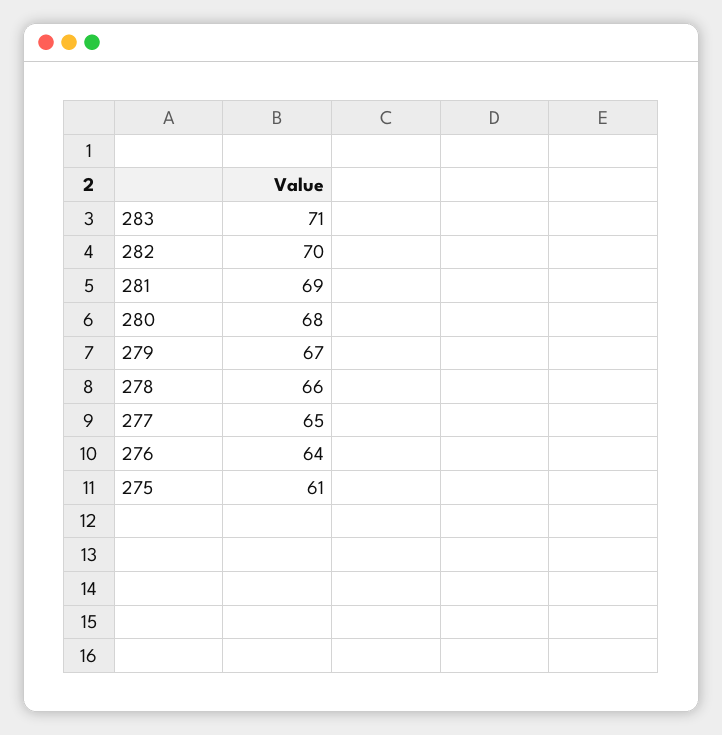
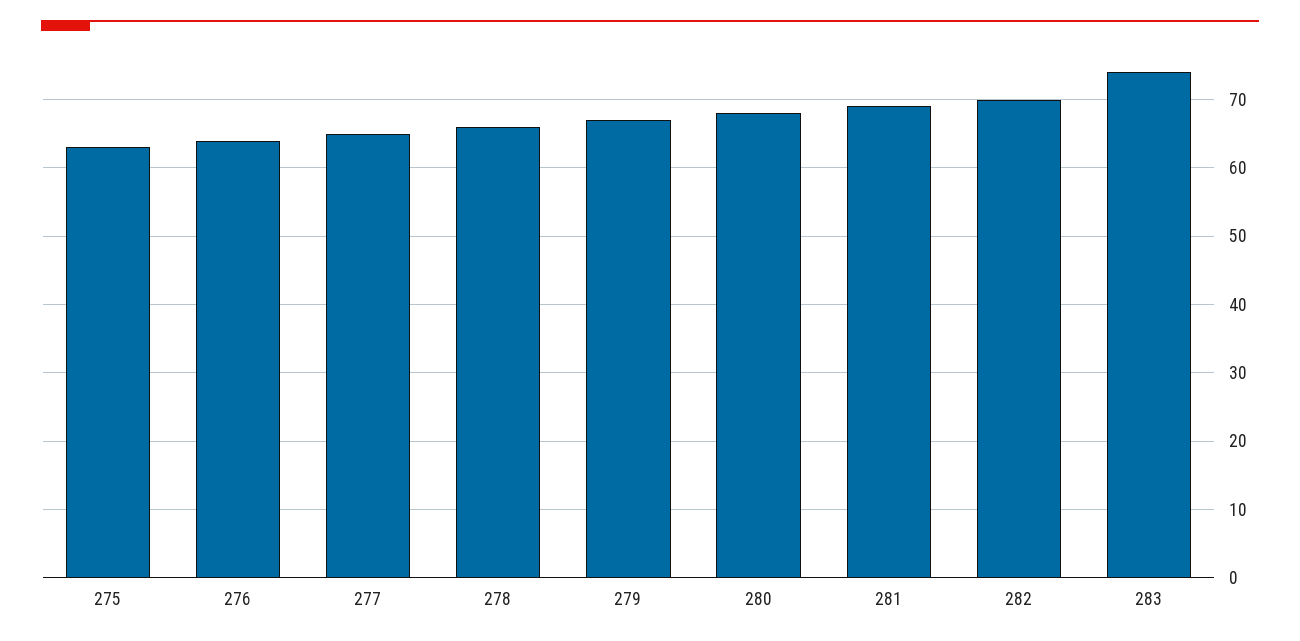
283: 71 -> 74
275: 61 -> 63

